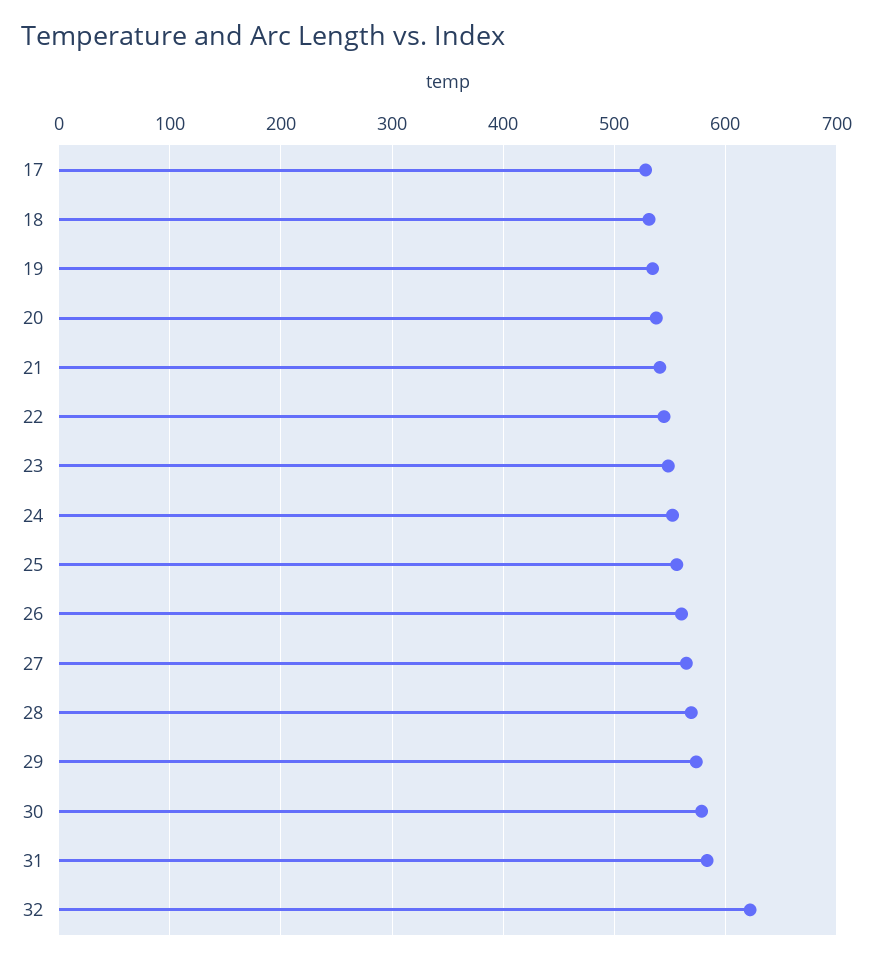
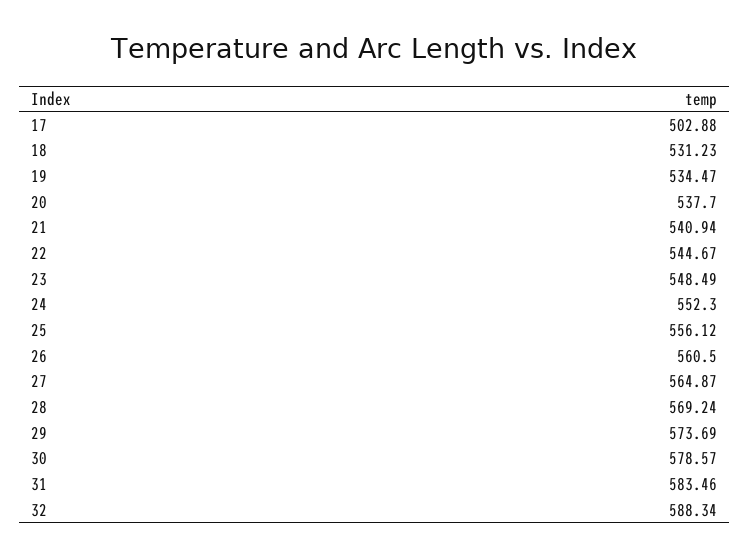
17: 530 -> 502.88
32: 620 -> 588.34

